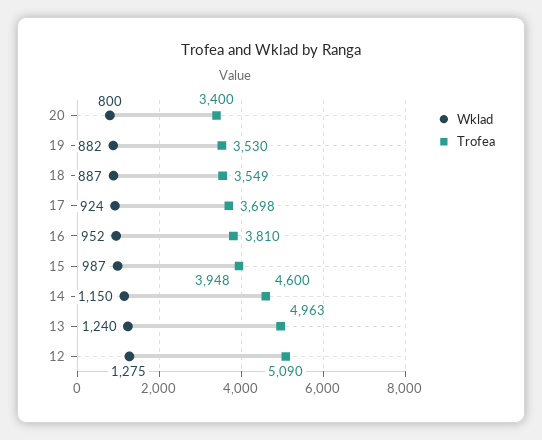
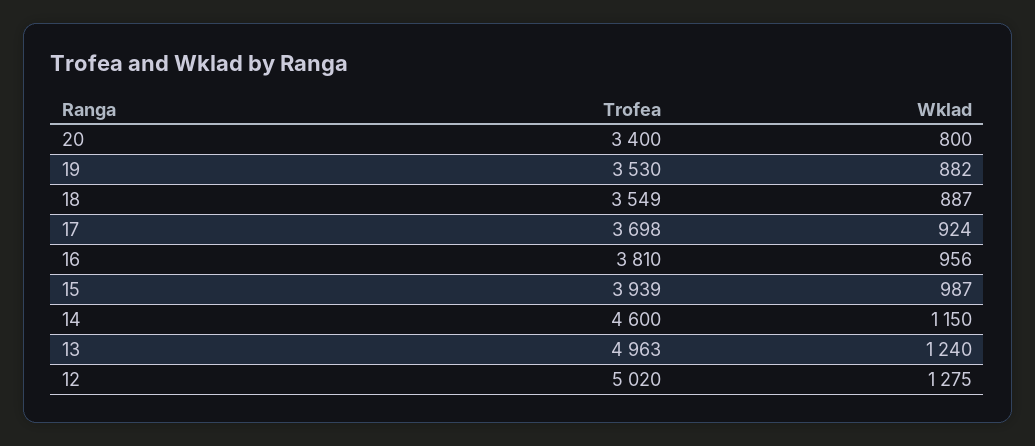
Wklad, 16: 952 -> 956
Trofea, 15: 3948 -> 3939
Trofea, 12: 5090 -> 5020

